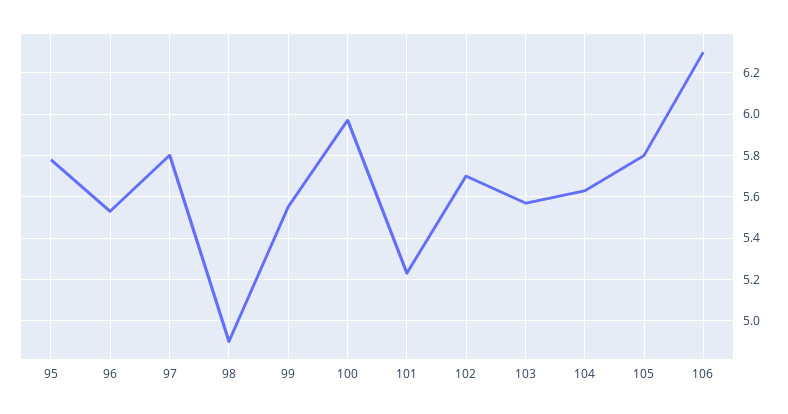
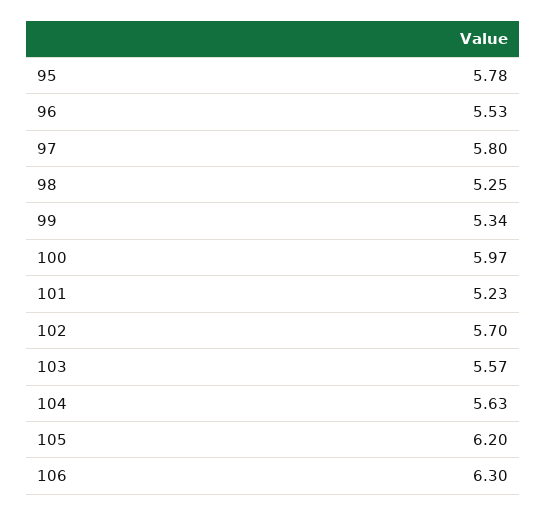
98: 4.9 -> 5.25
99: 5.55 -> 5.34
105: 5.8 -> 6.2

